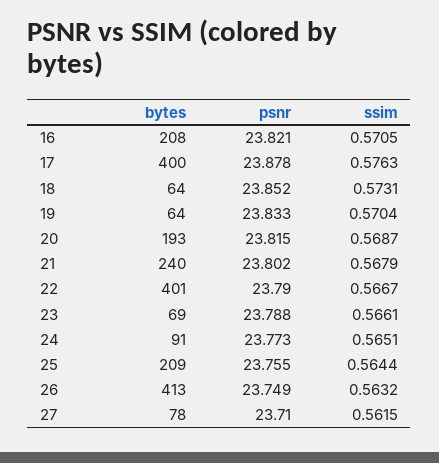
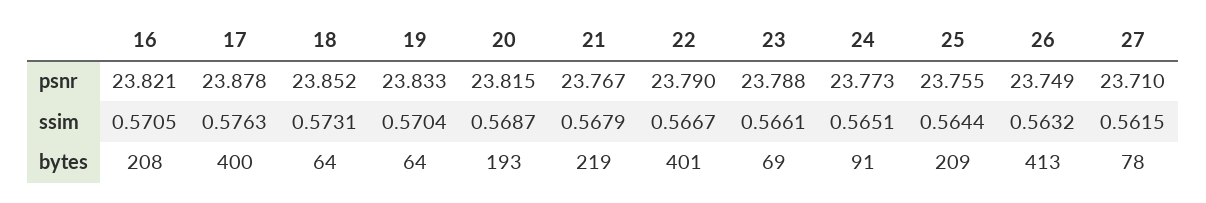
bytes, 21: 240 -> 219
psnr, 21: 23.802 -> 23.767

